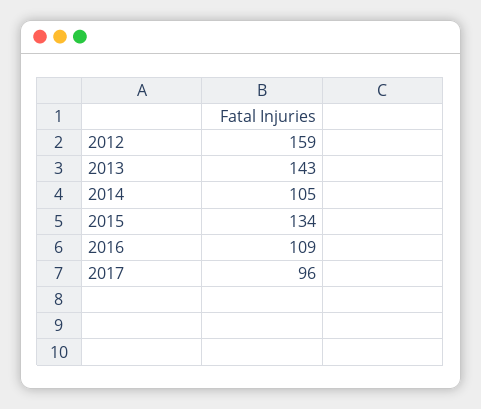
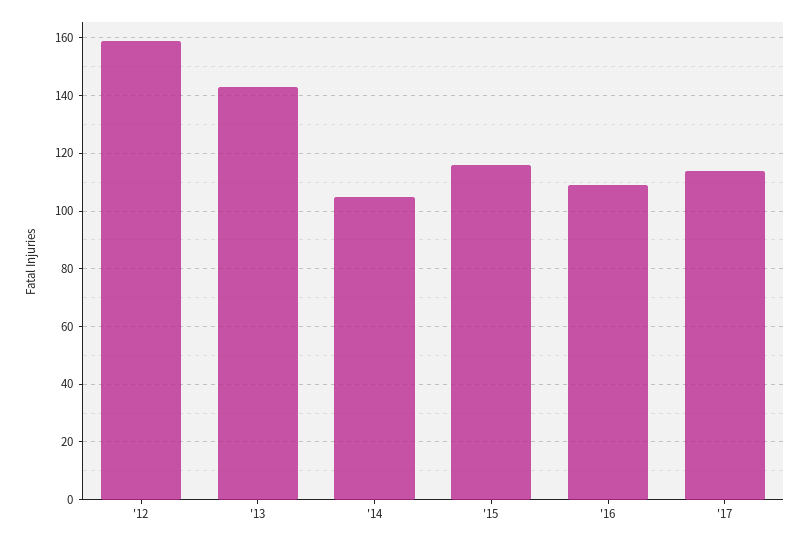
2015: 134 -> 115
2017: 96 -> 115

